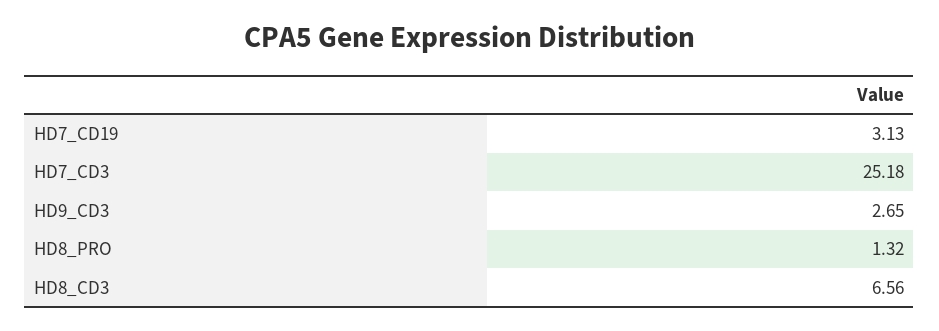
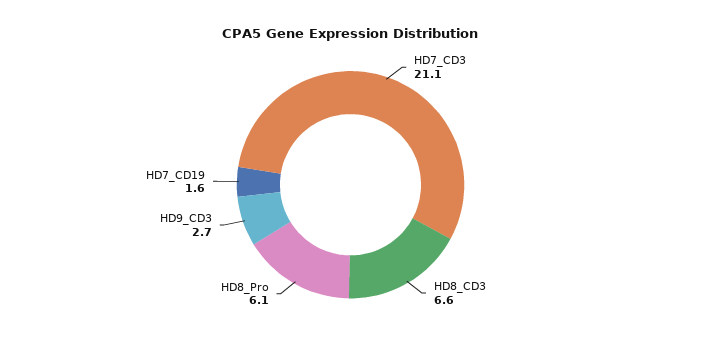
HD7_CD19: 3.13 -> 1.6
HD7_CD3: 25.18 -> 21.1
HD8_PRO: 1.32 -> 6.1

